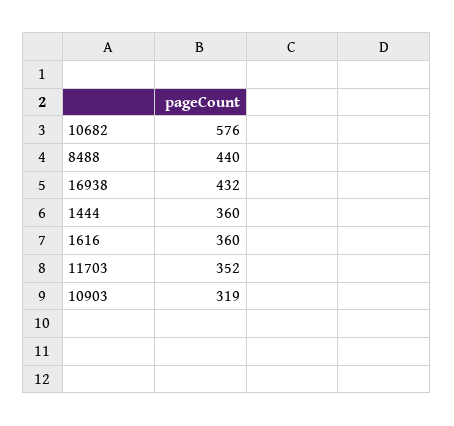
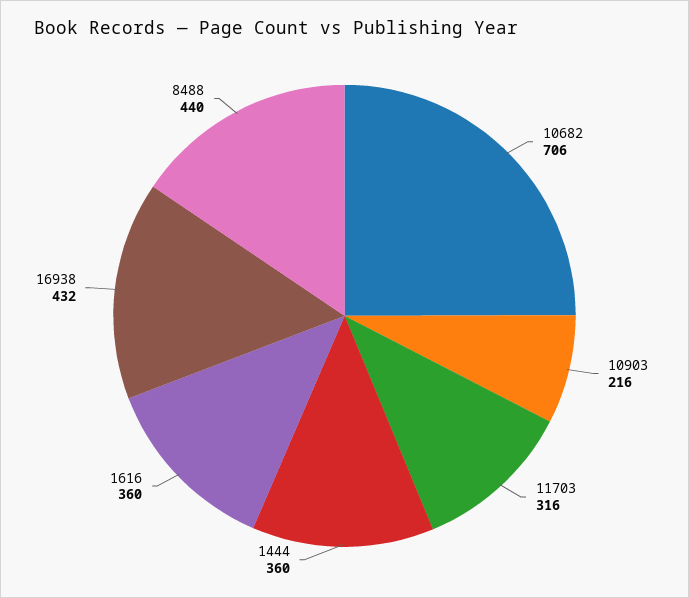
10682: 576 -> 706
11703: 352 -> 316
10903: 319 -> 216

